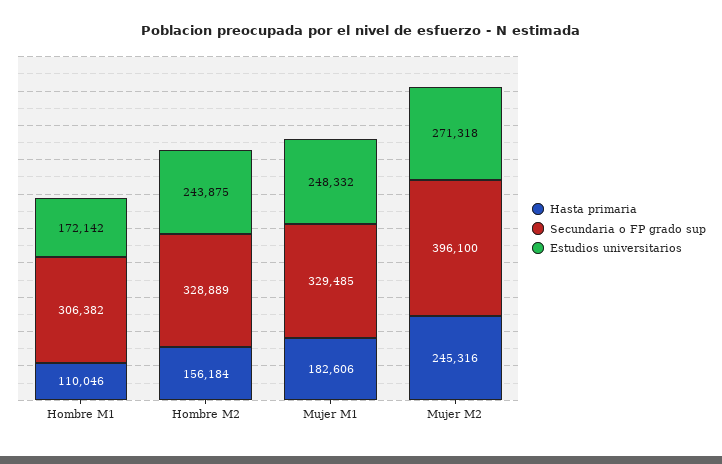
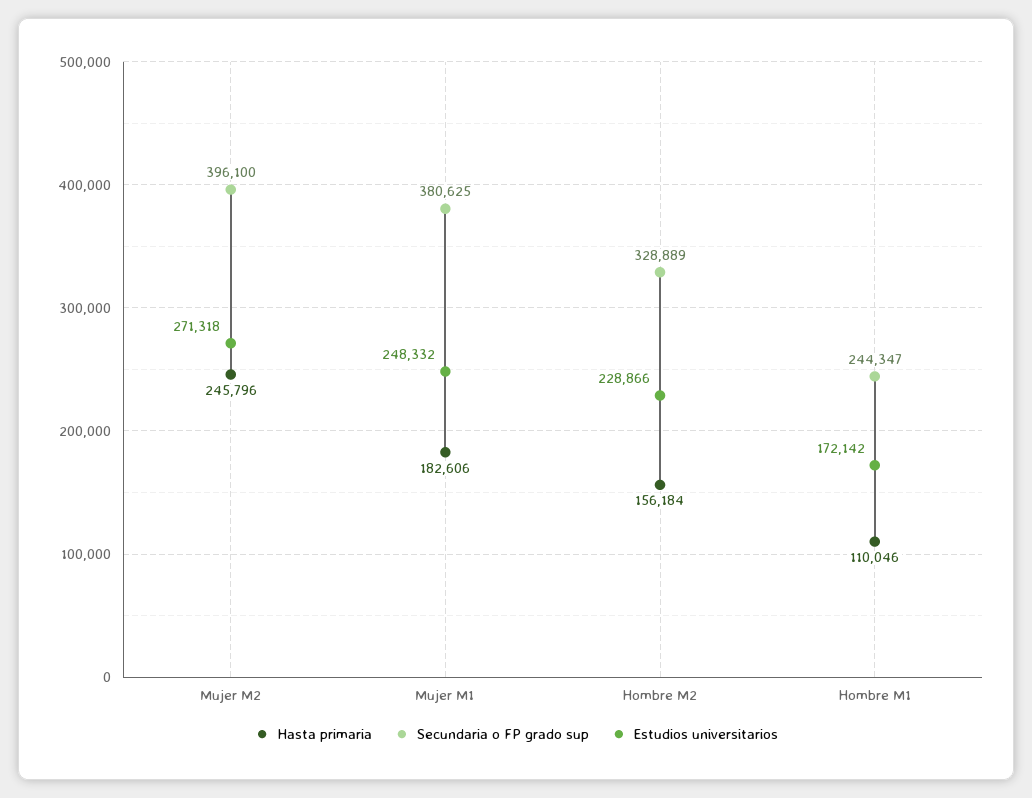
Secundaria o FP grado sup, Hombre M1: 306382 -> 244347
Estudios universitarios, Hombre M2: 243875 -> 228866
Secundaria o FP grado sup, Mujer M1: 329485 -> 380625
Hasta primaria, Mujer M2: 245316 -> 245796

